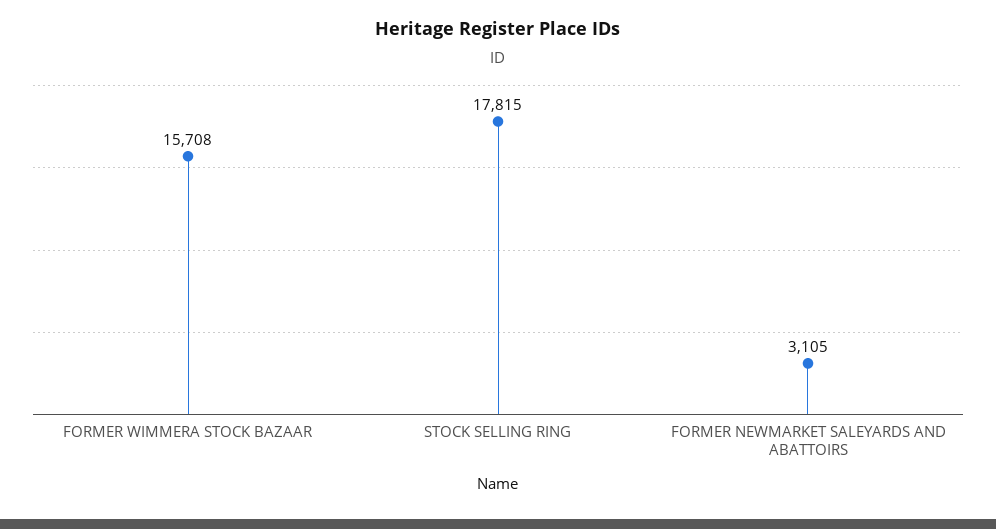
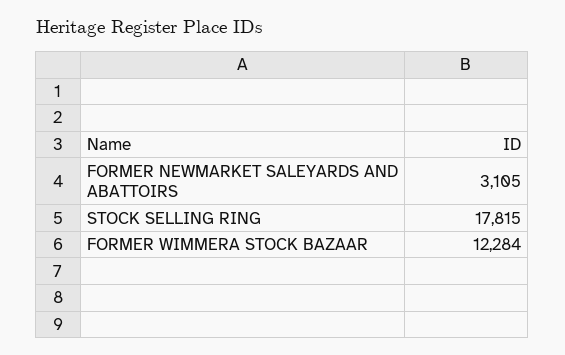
FORMER WIMMERA STOCK BAZAAR: 15708 -> 12284

